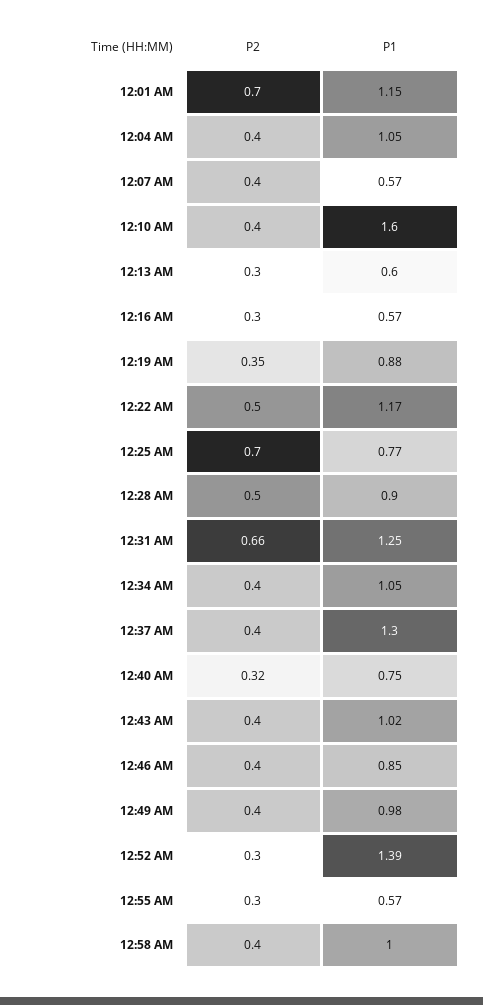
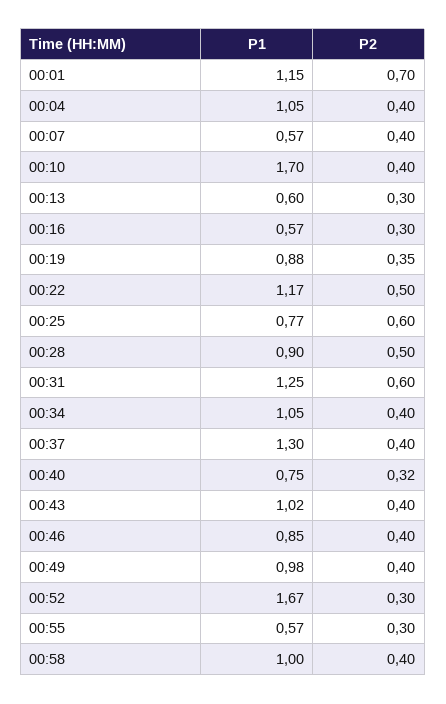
P1, 12:10 AM: 1.6 -> 1.7
P2, 12:25 AM: 0.7 -> 0.6
P2, 12:31 AM: 0.66 -> 0.6
P1, 12:52 AM: 1.39 -> 1.67

